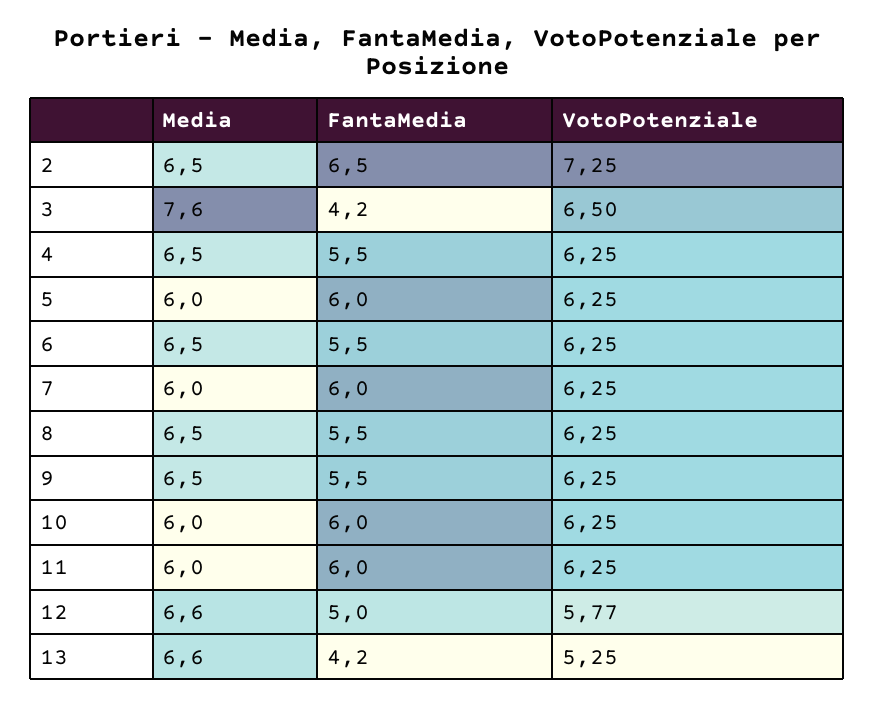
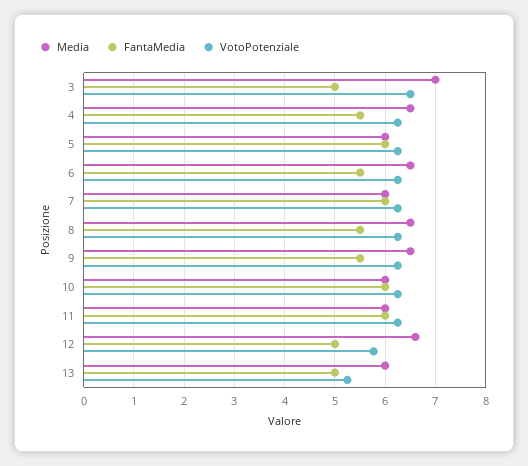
Media, 2: 6.5 -> none
FantaMedia, 2: 6.5 -> none
VotoPotenziale, 2: 7.25 -> none
Media, 3: 7.6 -> 7
FantaMedia, 3: 4.2 -> 5
Media, 13: 6.6 -> 6
FantaMedia, 13: 4.2 -> 5

